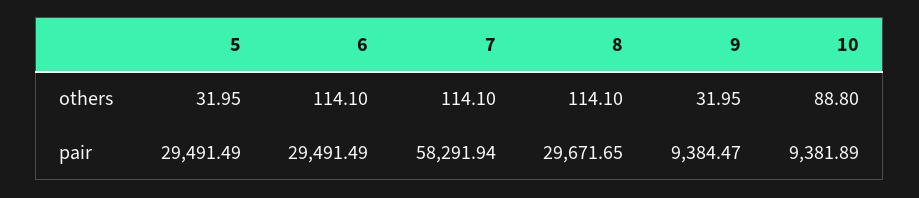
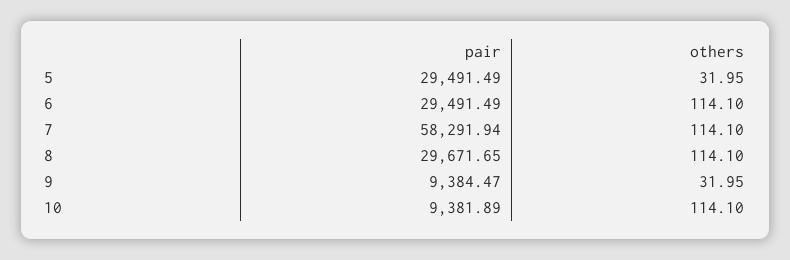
10, others: 88.8 -> 114.1

